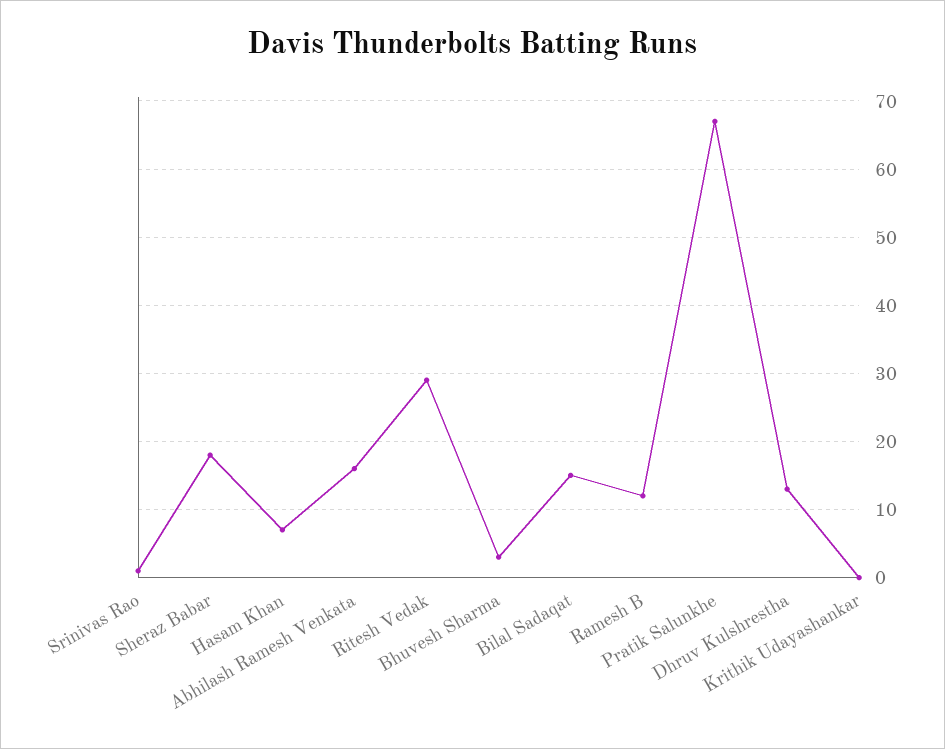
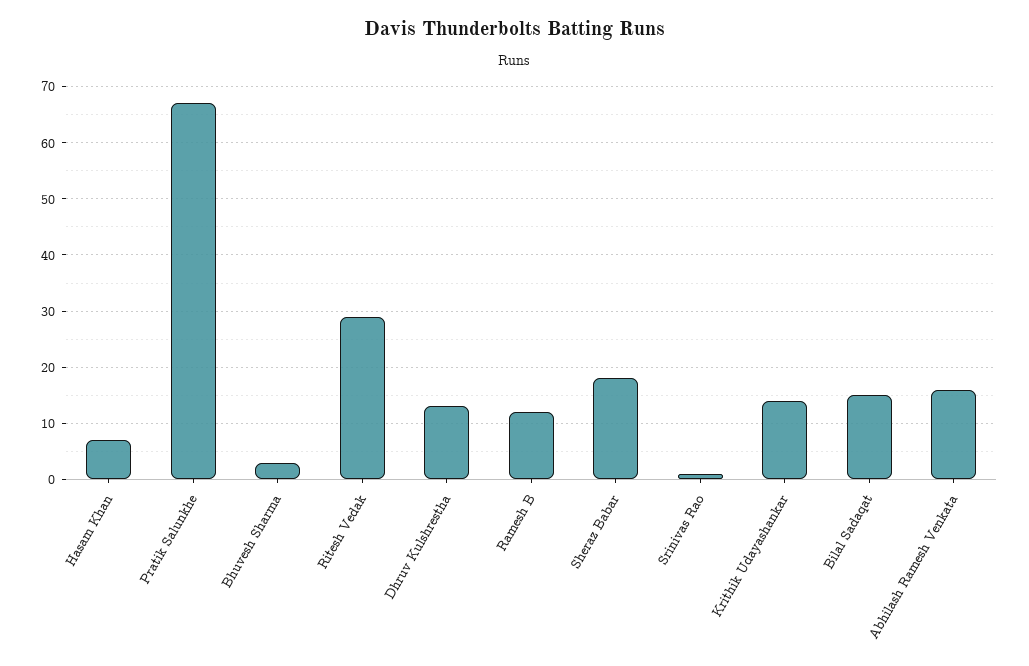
Krithik Udayashankar: 0 -> 15

